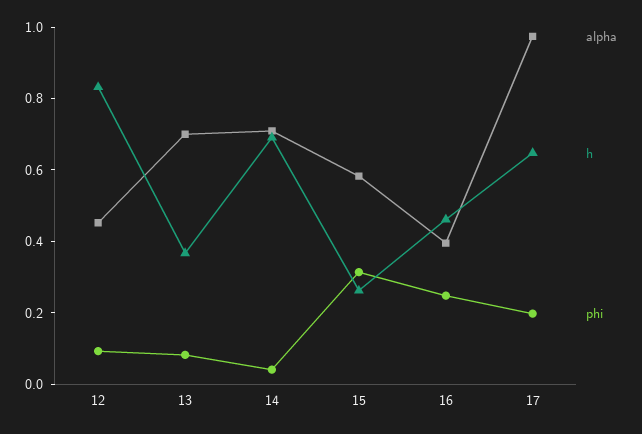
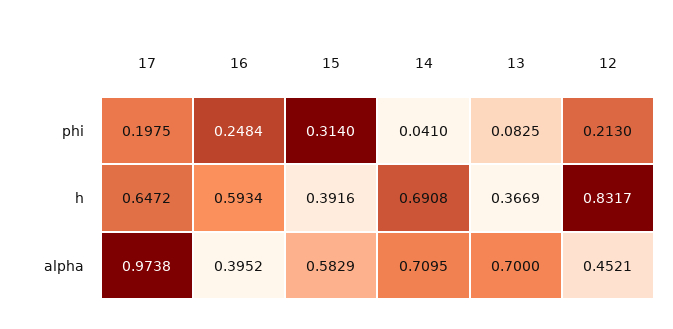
phi, 12: 0.1 -> 0.213
h, 15: 0.25 -> 0.3916
h, 16: 0.45 -> 0.5934

